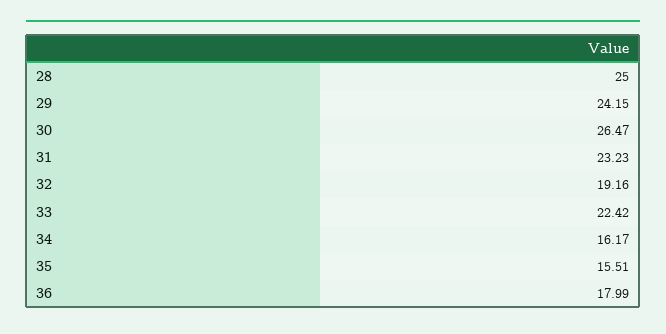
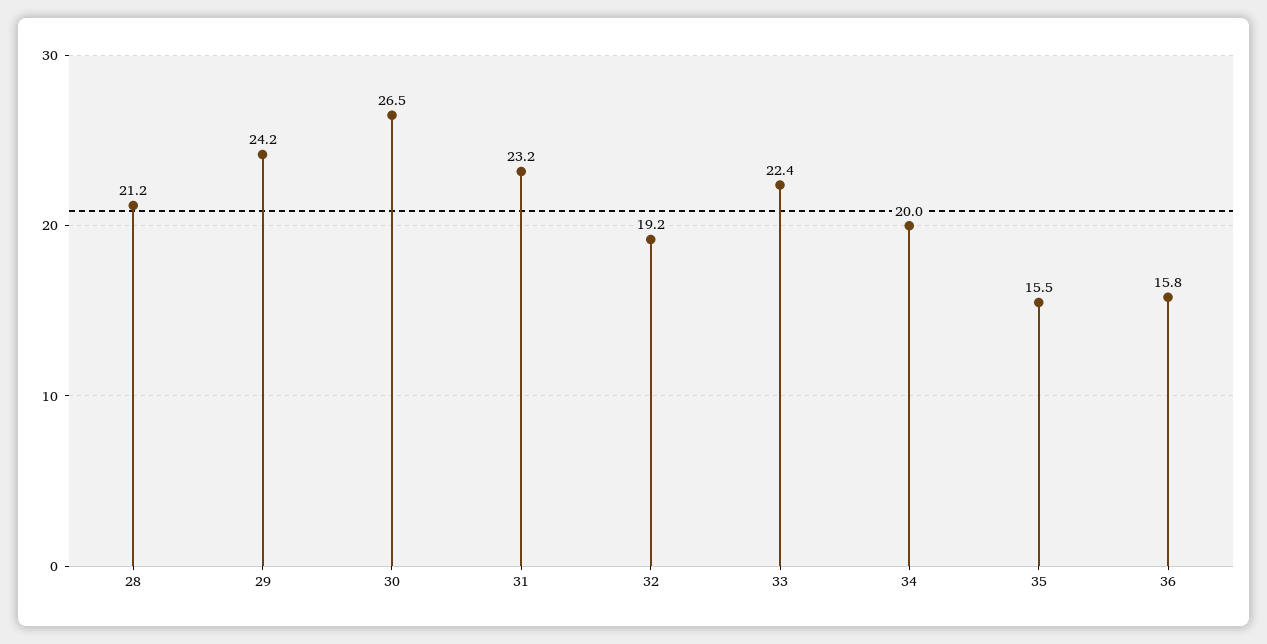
28: 25 -> 21.2
34: 16.17 -> 20
36: 17.99 -> 15.8

